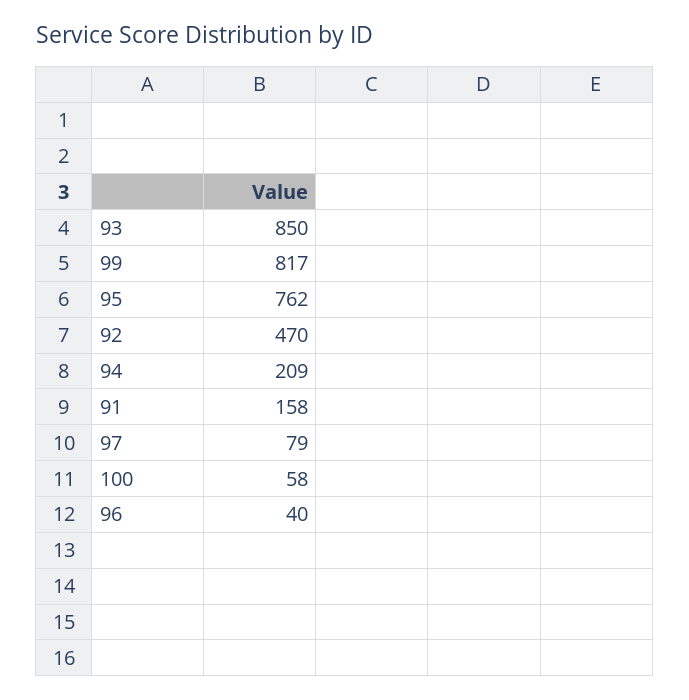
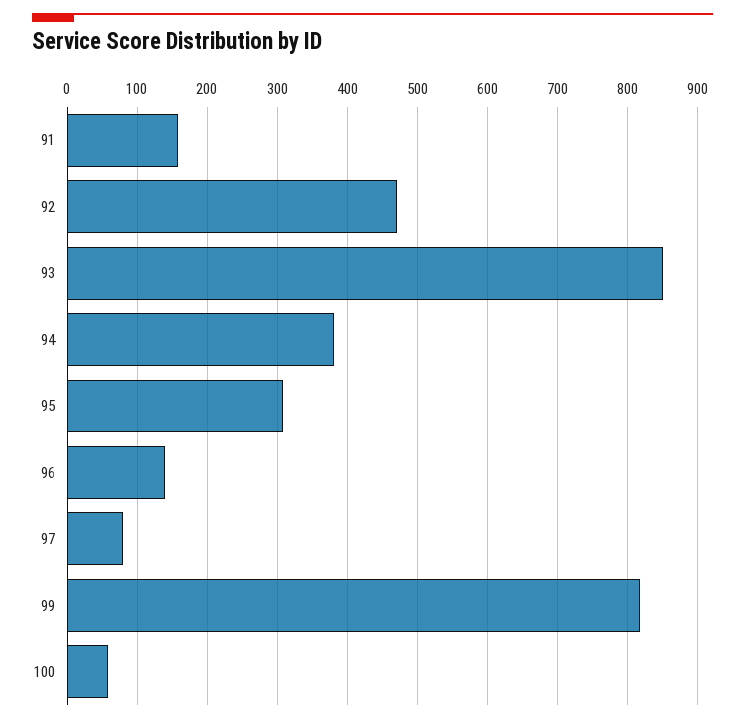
95: 762 -> 310
94: 209 -> 380
96: 40 -> 140

